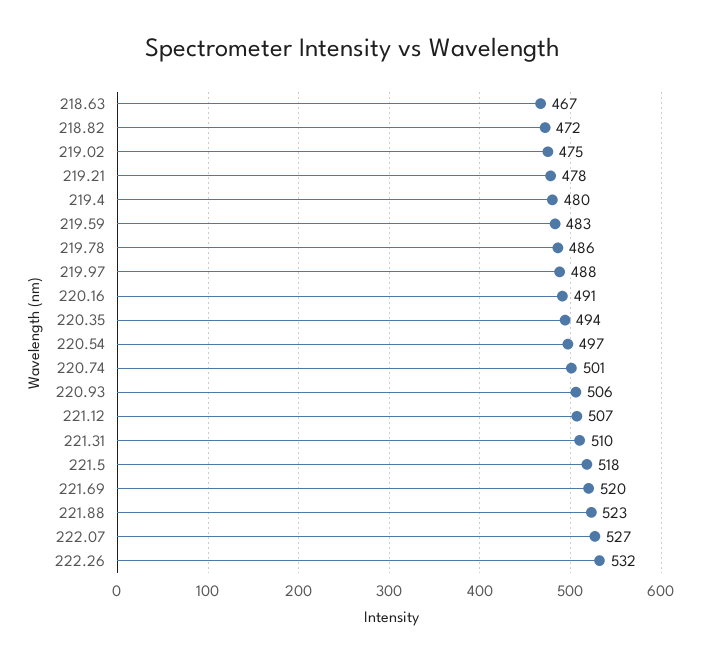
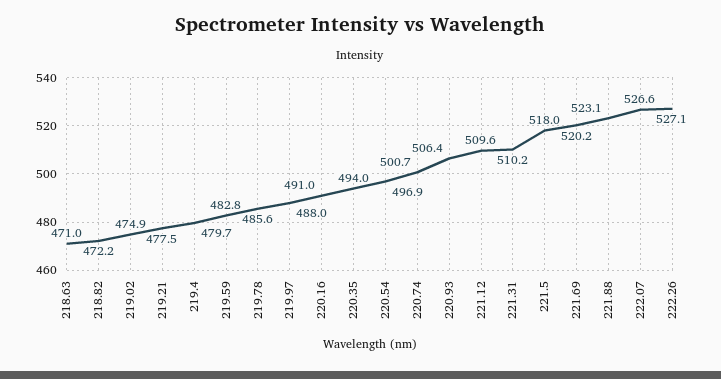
218.63: 467 -> 471
221.12: 507 -> 509.6
222.26: 532 -> 527.1

